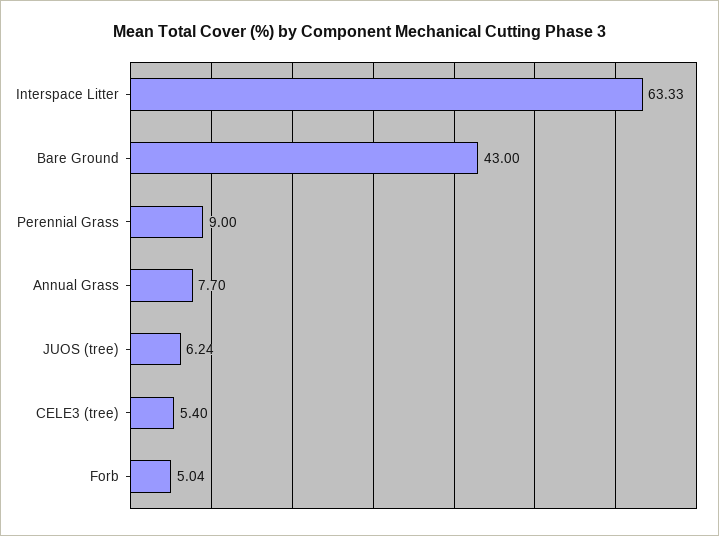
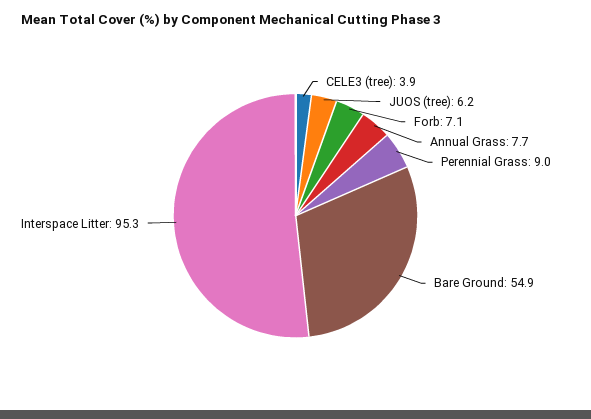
Interspace Litter: 63.33 -> 95.3
Bare Ground: 43 -> 54.9
CELE3 (tree): 5.4 -> 3.9
Forb: 5.04 -> 7.1

